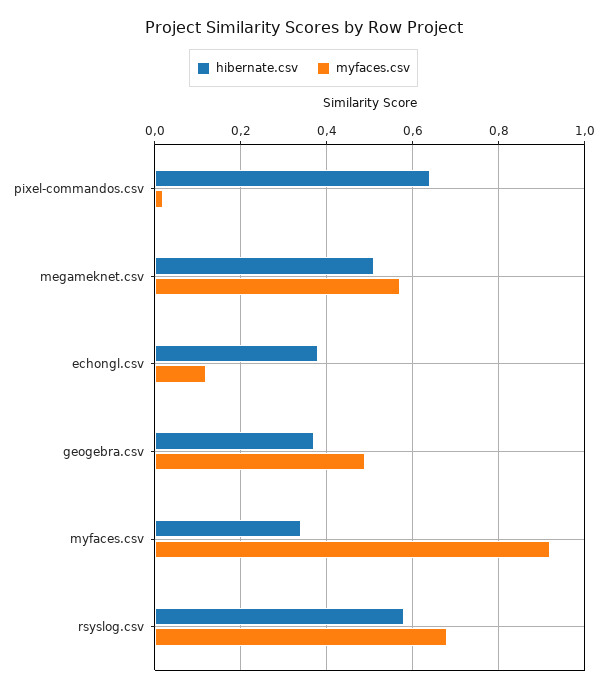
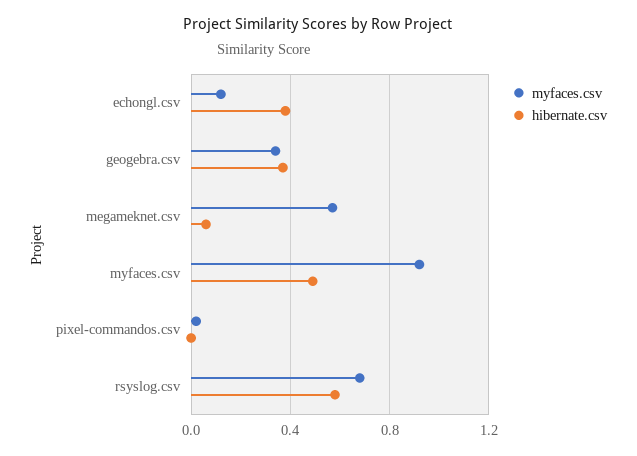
hibernate.csv, pixel-commandos.csv: 0.65 -> 0
hibernate.csv, megameknet.csv: 0.5 -> 0.05
myfaces.csv, geogebra.csv: 0.5 -> 0.35
hibernate.csv, myfaces.csv: 0.35 -> 0.5

